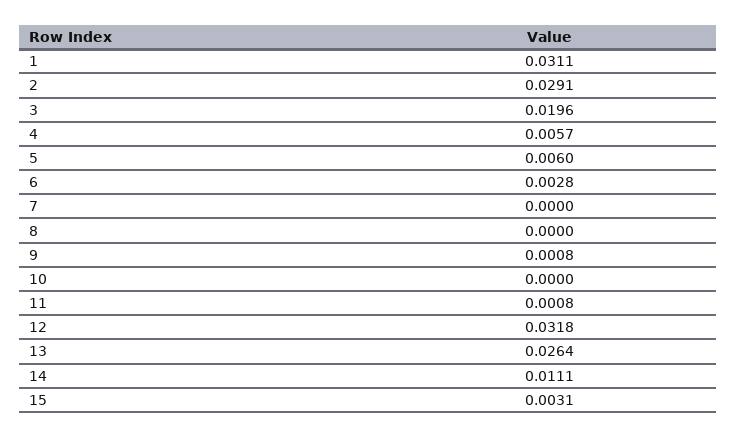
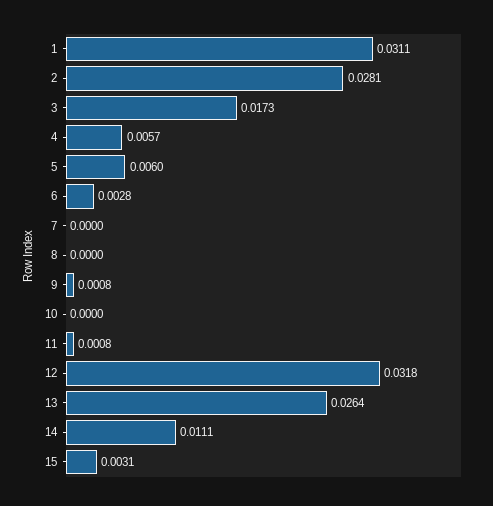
2: 0.0291 -> 0.0281
3: 0.0196 -> 0.0173

